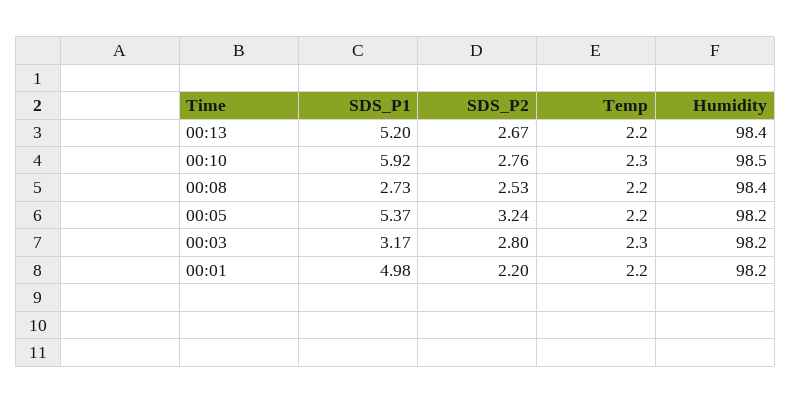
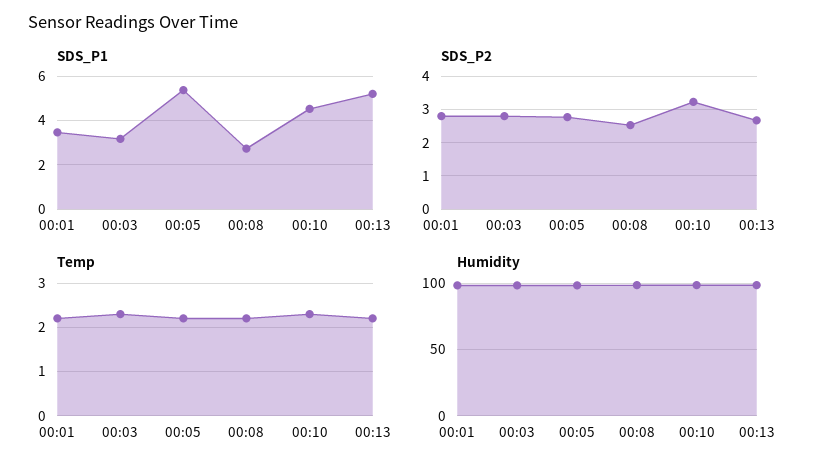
SDS_P1, 00:10: 5.92 -> 4.5
SDS_P2, 00:10: 2.76 -> 3.2
SDS_P2, 00:05: 3.24 -> 2.8
SDS_P1, 00:01: 4.98 -> 3.5
SDS_P2, 00:01: 2.2 -> 2.8

